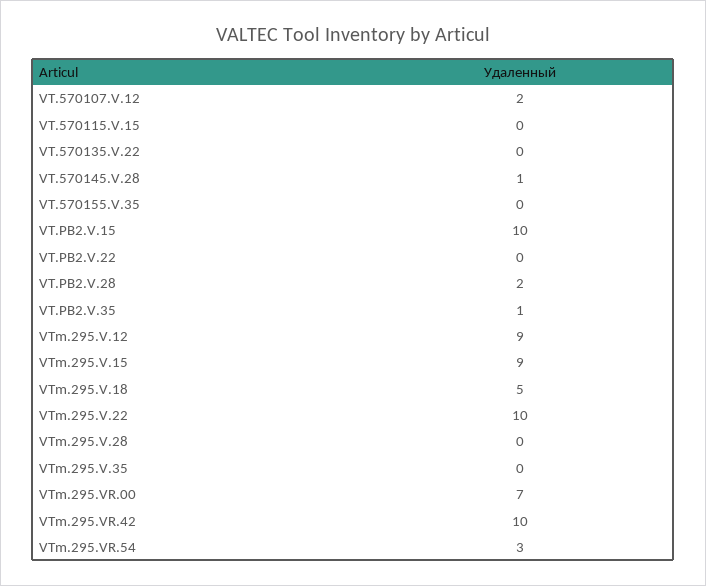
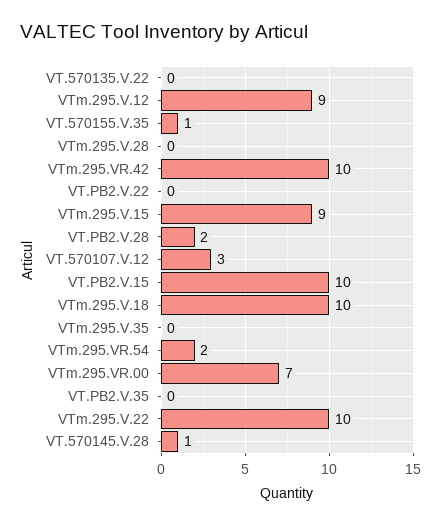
VT.570107.V.12: 2 -> 3
VT.570115.V.15: 0 -> none
VT.570155.V.35: 0 -> 1
VT.PB2.V.35: 1 -> 0
VTm.295.V.18: 5 -> 10
VTm.295.VR.54: 3 -> 2

